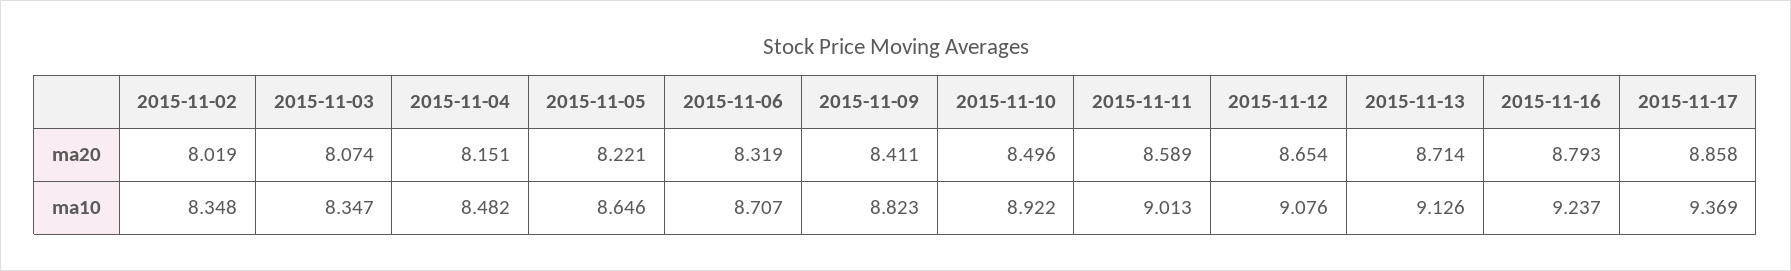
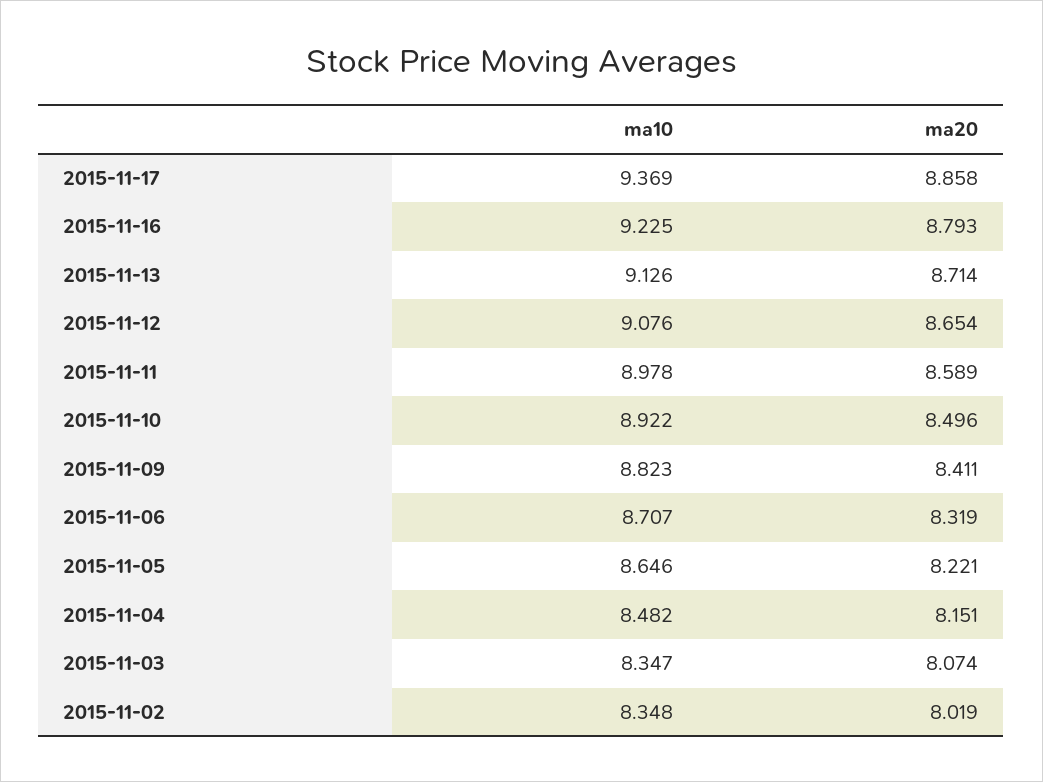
2015-11-11, ma10: 9.013 -> 8.978
2015-11-16, ma10: 9.237 -> 9.225

